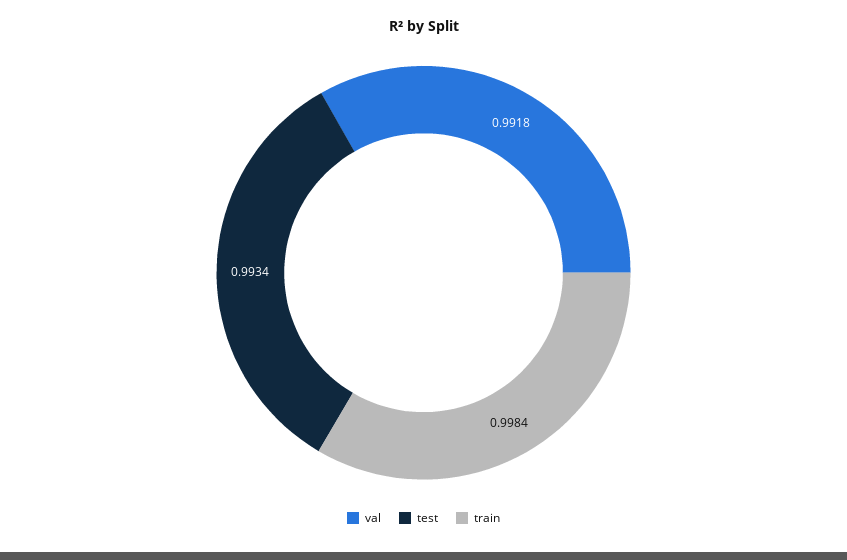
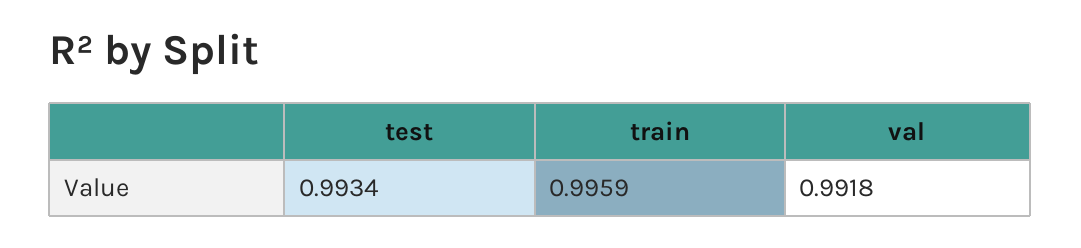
train: 0.9984 -> 0.9959

